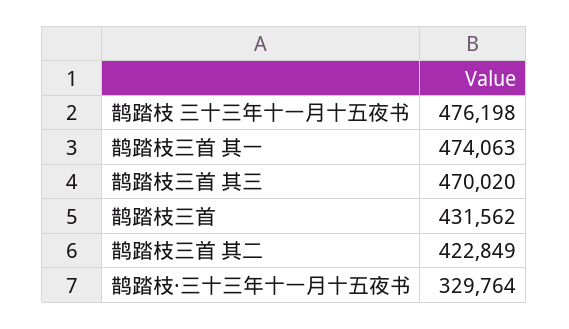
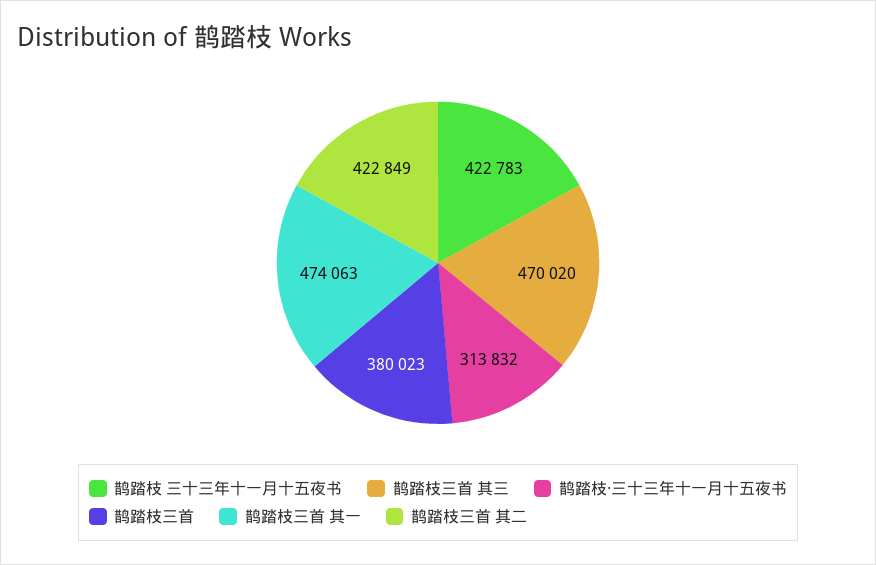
鹊踏枝 三十三年十一月十五夜书: 476198 -> 422783
鹊踏枝三首: 431562 -> 380023
鹊踏枝·三十三年十一月十五夜书: 329764 -> 313832

